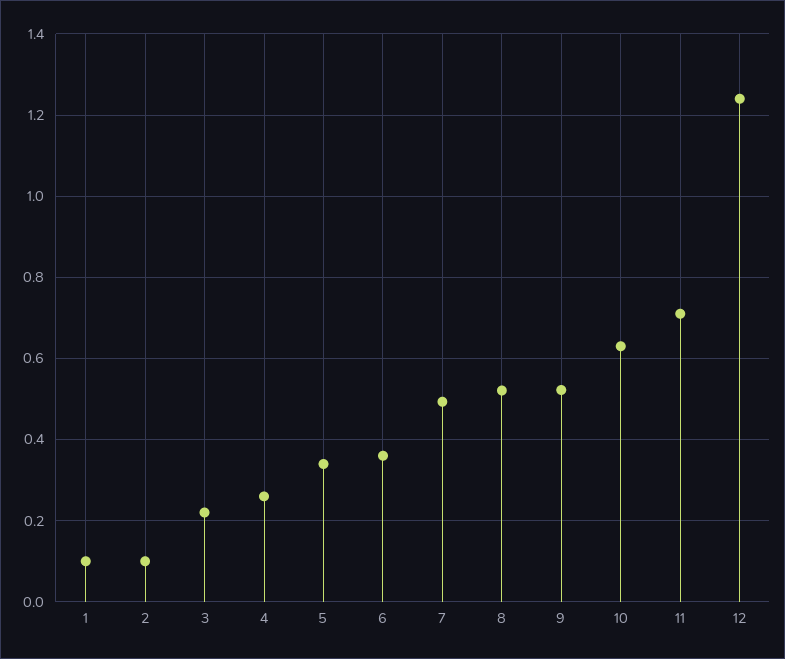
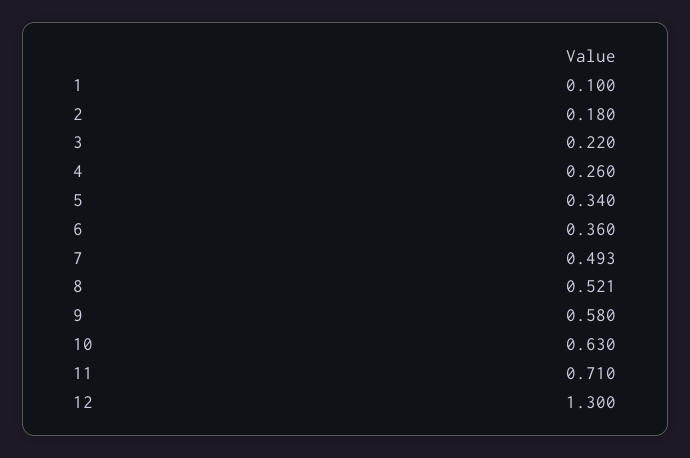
2: 0.1 -> 0.18
9: 0.52 -> 0.58
12: 1.24 -> 1.3

